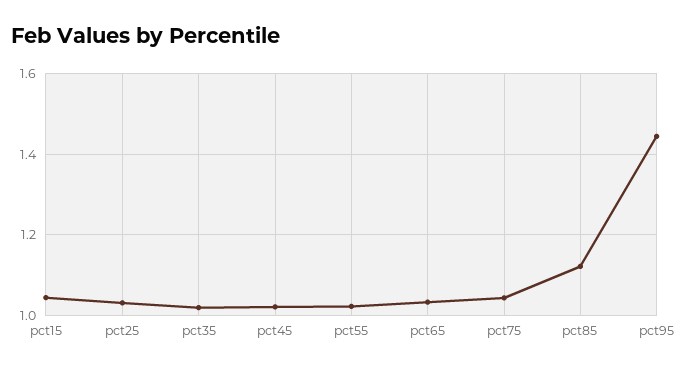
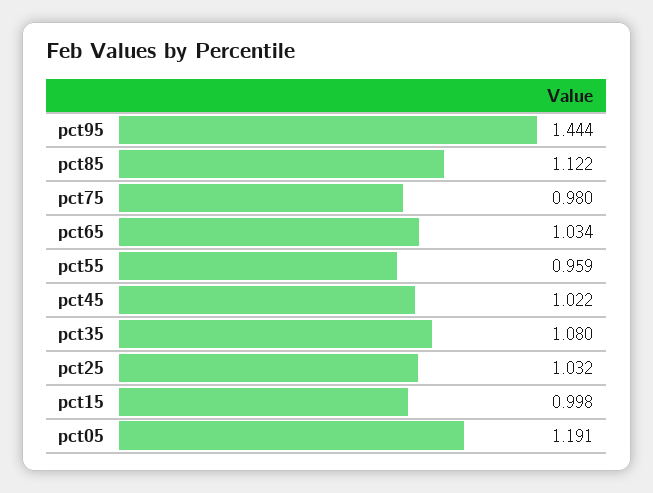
pct15: 1.04 -> 0.998
pct35: 1.02 -> 1.08
pct55: 1.02 -> 0.959
pct75: 1.04 -> 0.98
pct05: none -> 1.191

